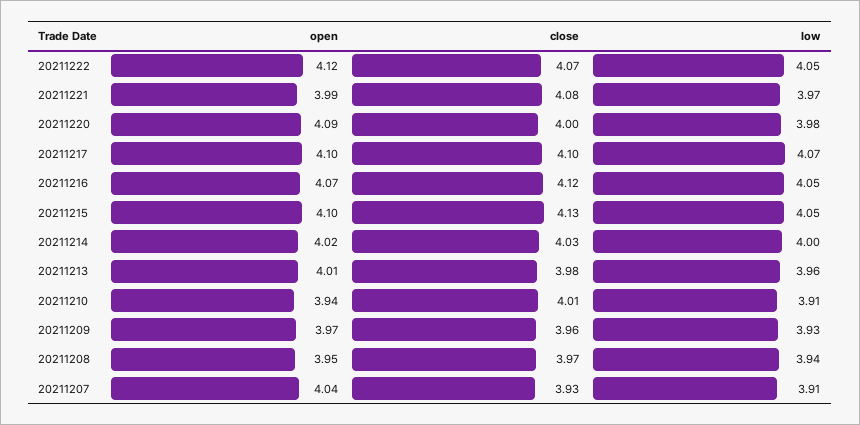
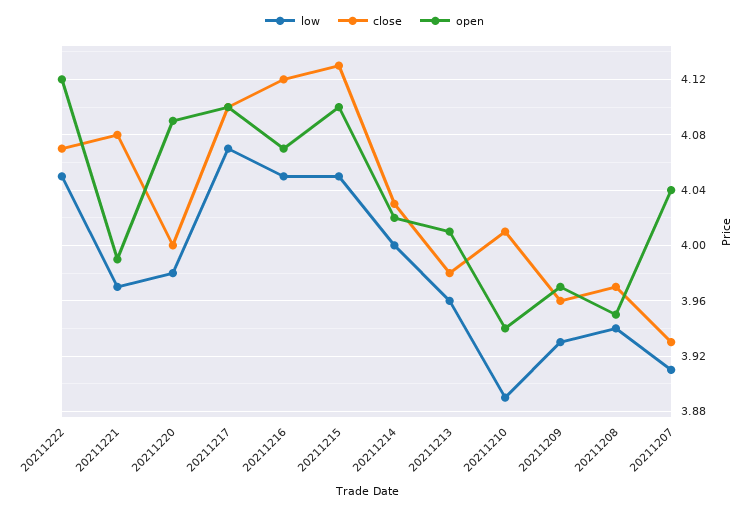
low, 20211210: 3.91 -> 3.89

